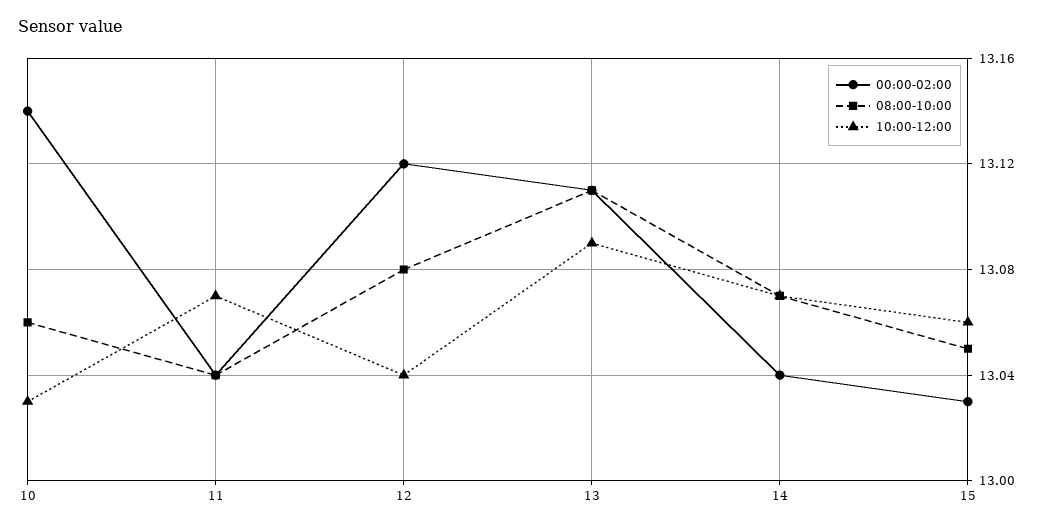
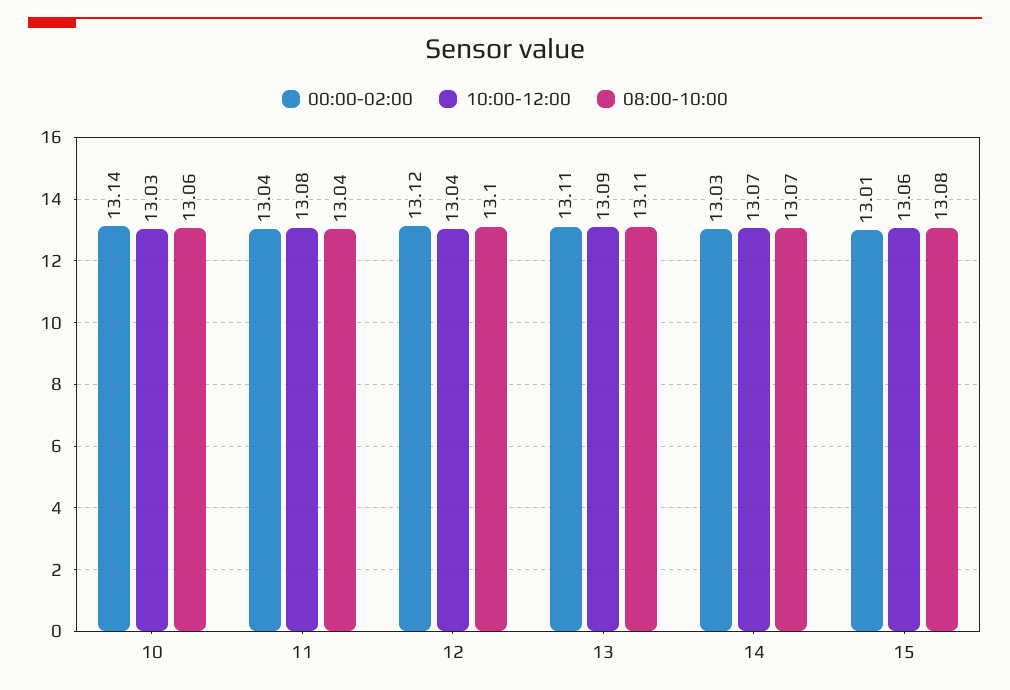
10:00-12:00, 11: 13.07 -> 13.08
08:00-10:00, 12: 13.08 -> 13.1
00:00-02:00, 14: 13.04 -> 13.03
00:00-02:00, 15: 13.03 -> 13.01
08:00-10:00, 15: 13.05 -> 13.08

